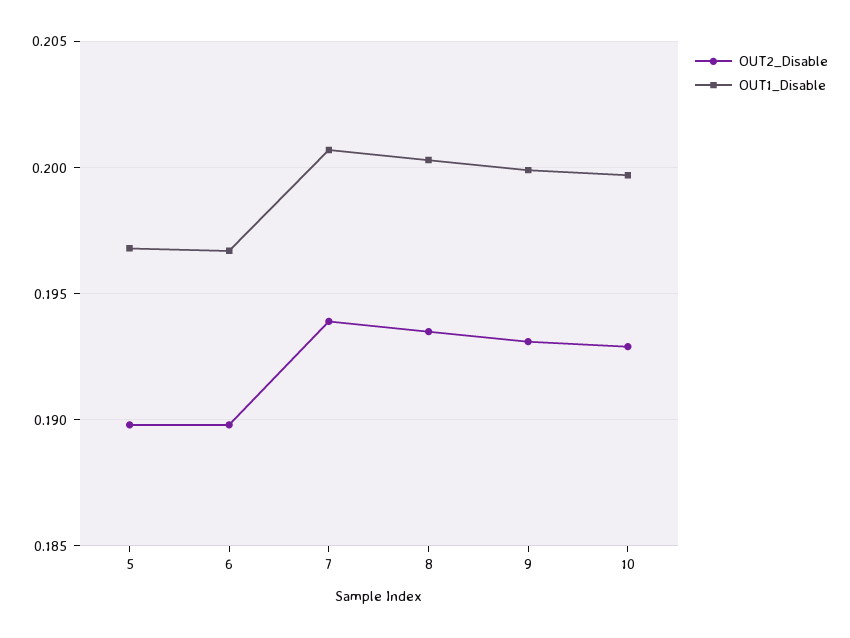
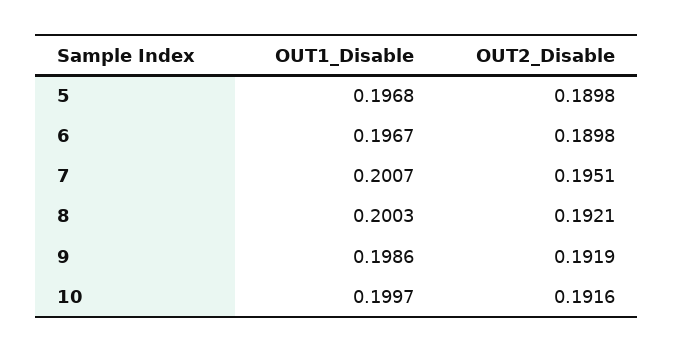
OUT2_Disable, 7: 0.194 -> 0.1951
OUT2_Disable, 8: 0.1935 -> 0.1921
OUT2_Disable, 9: 0.193 -> 0.1919
OUT1_Disable, 9: 0.2 -> 0.1986
OUT2_Disable, 10: 0.193 -> 0.1916

